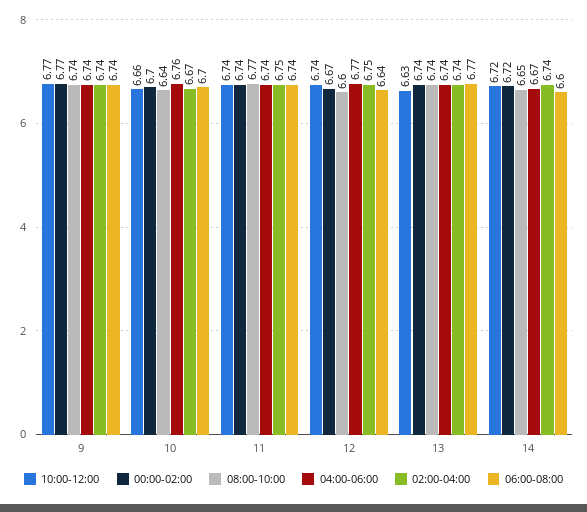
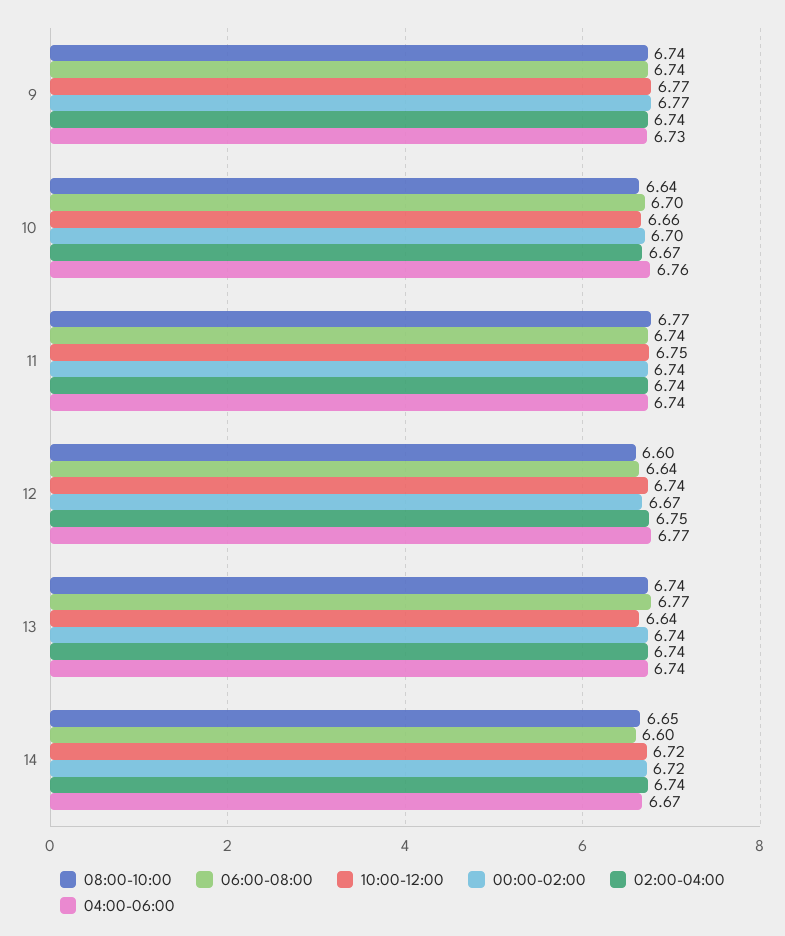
04:00-06:00, 9: 6.74 -> 6.73
10:00-12:00, 11: 6.74 -> 6.75
02:00-04:00, 11: 6.75 -> 6.74
10:00-12:00, 13: 6.63 -> 6.64

